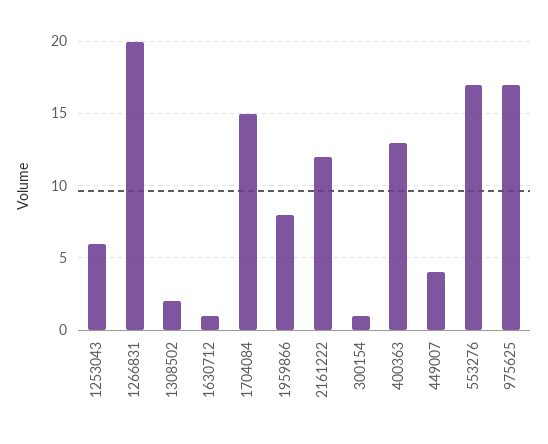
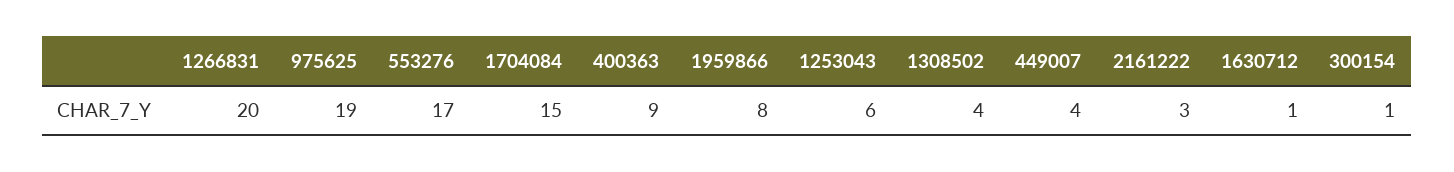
1308502: 2 -> 4
2161222: 12 -> 3
400363: 13 -> 9
975625: 17 -> 19

